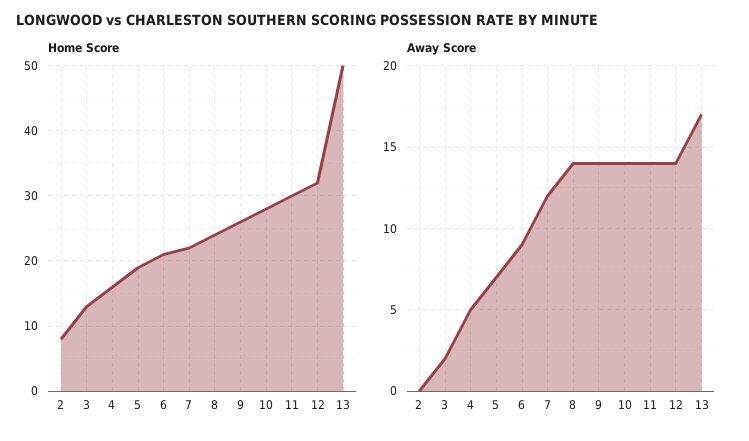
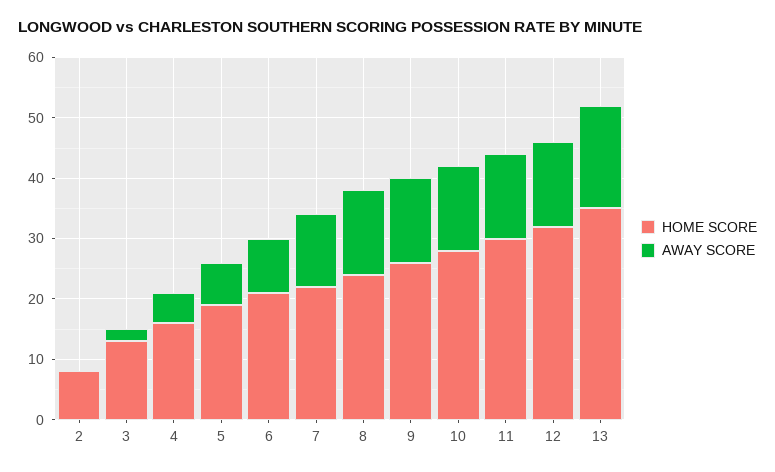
Home Score, 13: 50 -> 35

